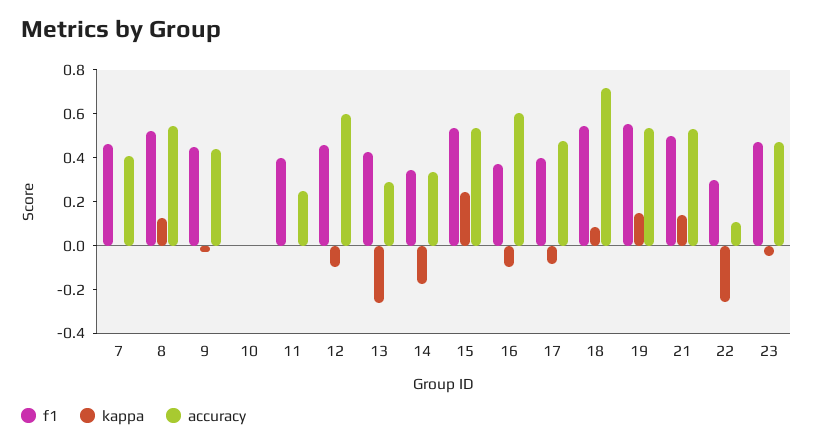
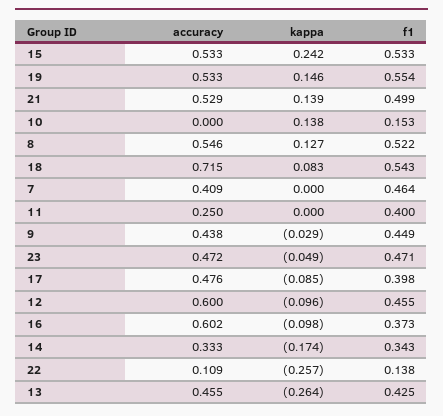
f1, 10: 0 -> 0.153
kappa, 10: 0 -> 0.138
accuracy, 13: 0.3 -> 0.455
f1, 22: 0.3 -> 0.138

